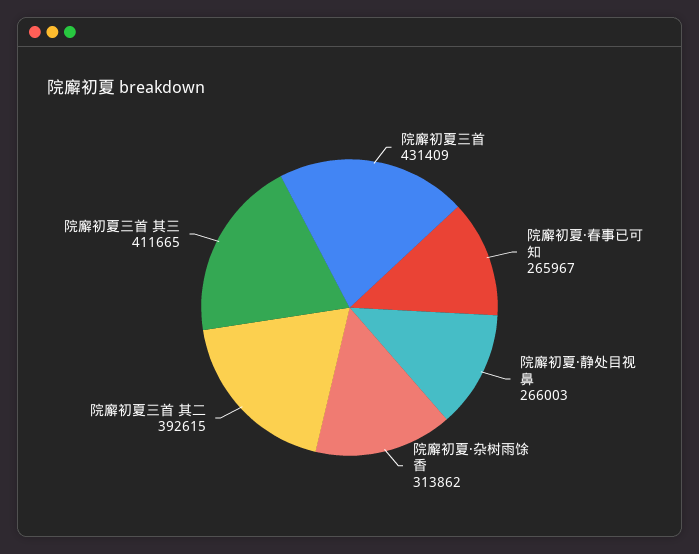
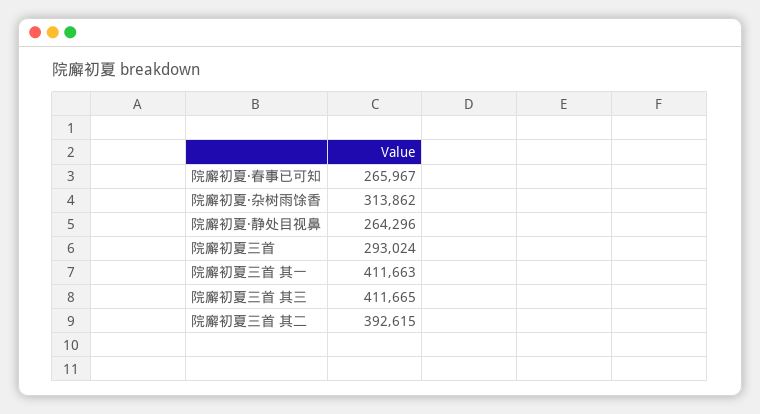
院廨初夏三首: 431409 -> 293024
院廨初夏·静处目视鼻: 266003 -> 264296
院廨初夏三首 其一: none -> 411663

